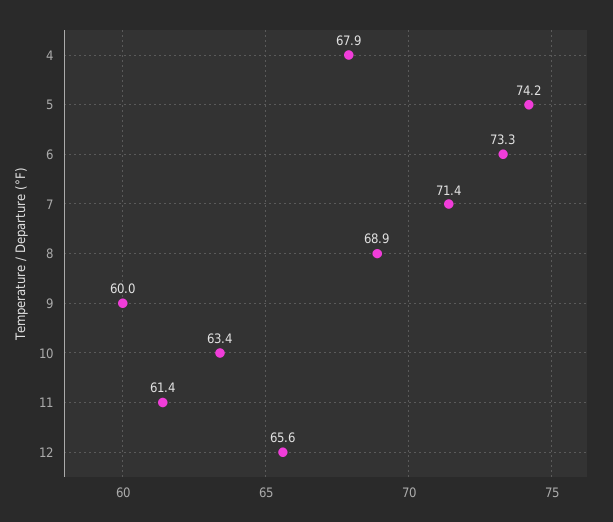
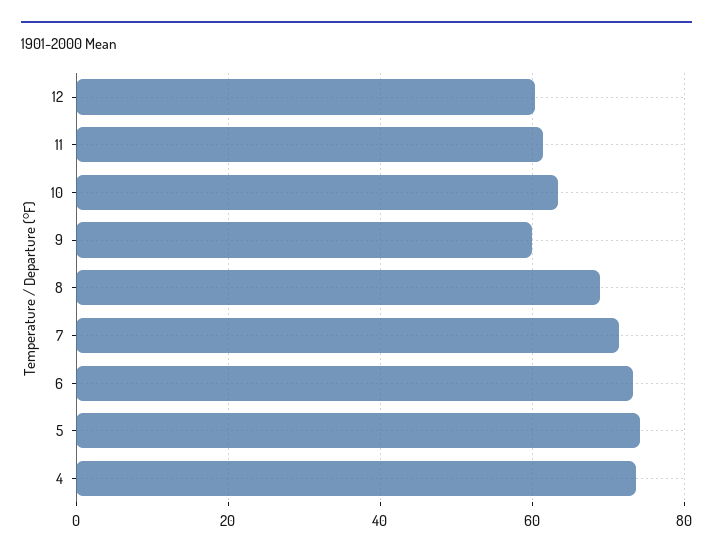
4: 67.9 -> 74
12: 65.6 -> 60

